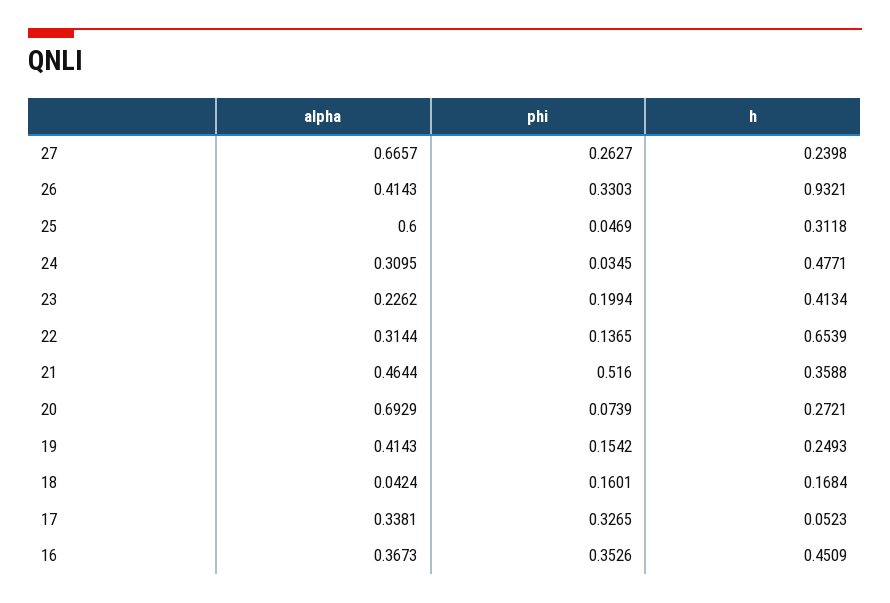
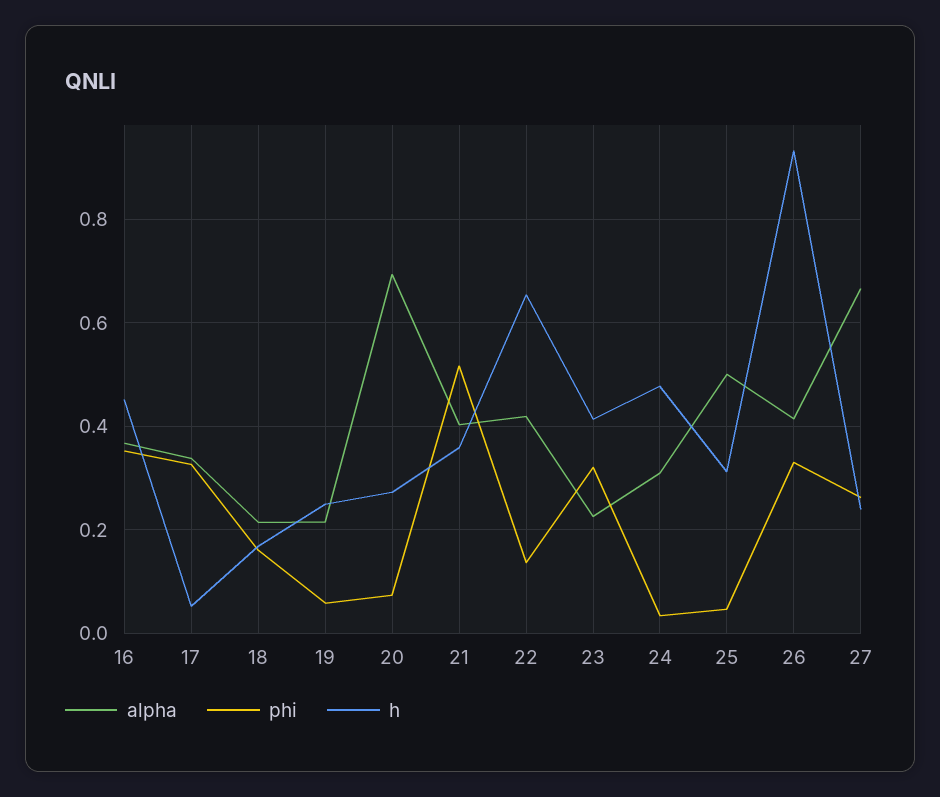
alpha, 25: 0.6 -> 0.5
phi, 23: 0.1994 -> 0.32
alpha, 22: 0.3144 -> 0.42
alpha, 21: 0.4644 -> 0.4
alpha, 19: 0.4143 -> 0.22
phi, 19: 0.1542 -> 0.06
alpha, 18: 0.0424 -> 0.22

